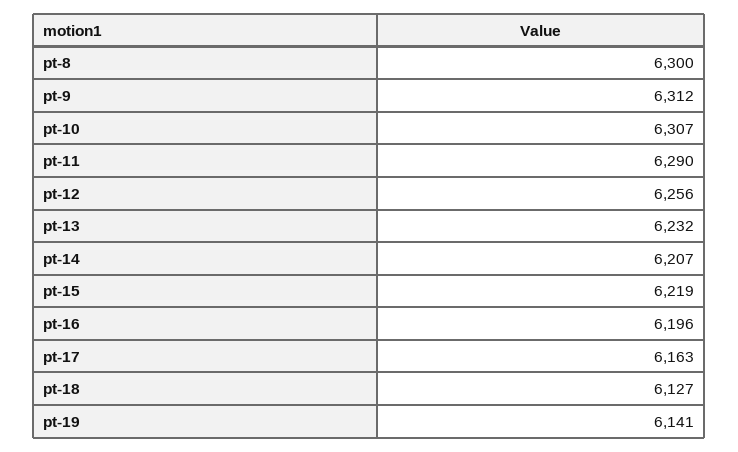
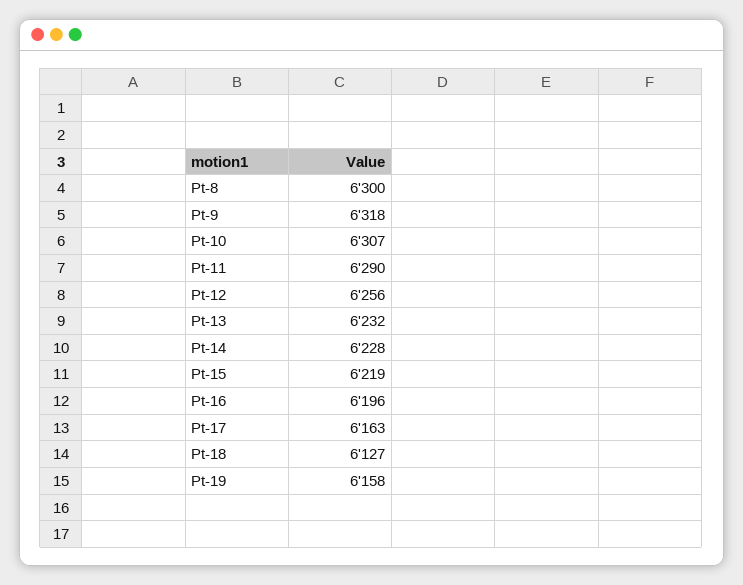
pt-9: 6312 -> 6318
pt-14: 6207 -> 6228
pt-19: 6141 -> 6158

